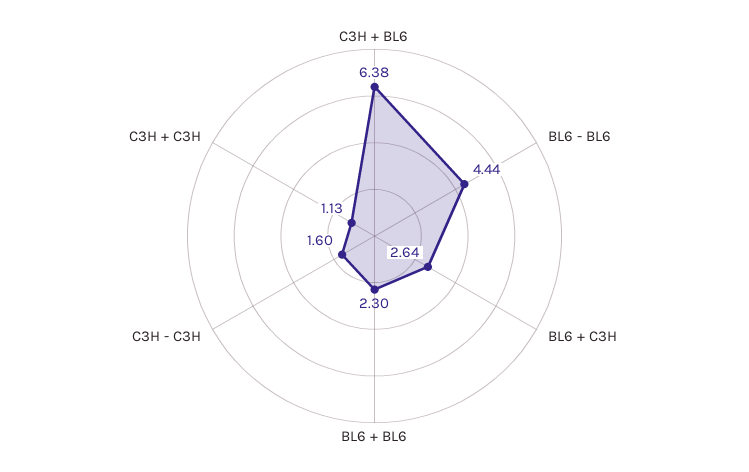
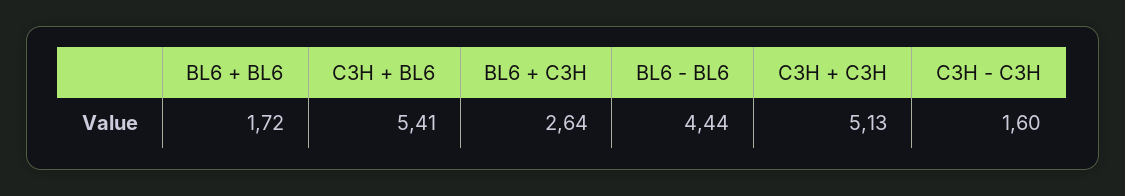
C3H + BL6: 6.38 -> 5.41
BL6 + BL6: 2.3 -> 1.72
C3H + C3H: 1.13 -> 5.13

